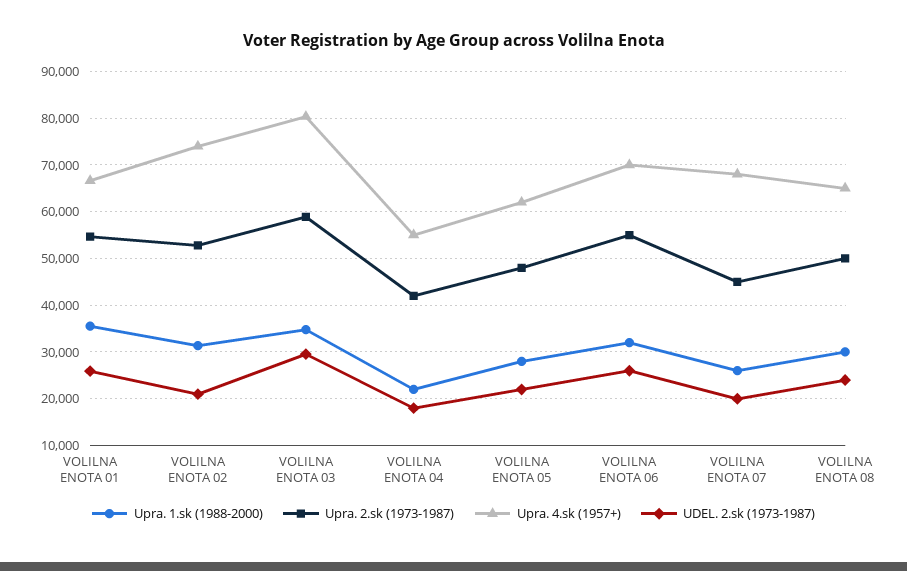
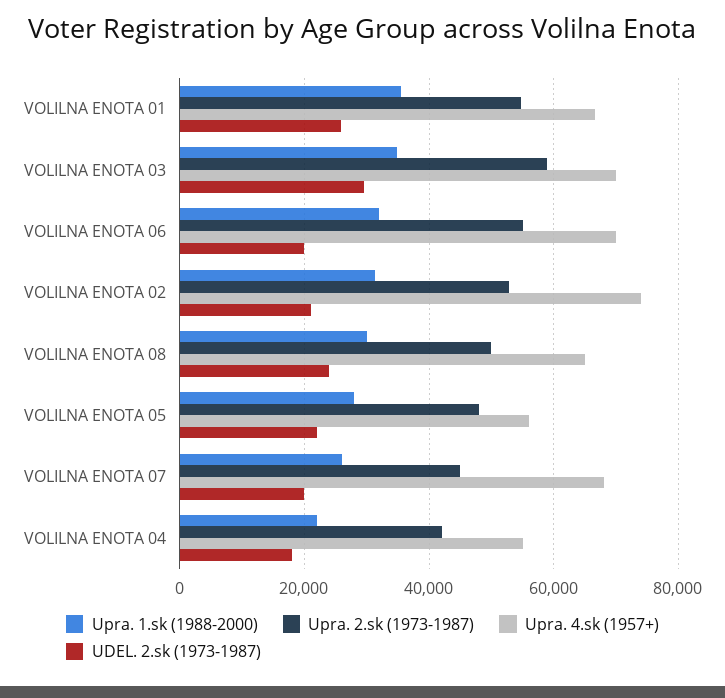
Upra. 4.sk (1957+), VOLILNA ENOTA 03: 80000 -> 70000
Upra. 4.sk (1957+), VOLILNA ENOTA 05: 62000 -> 56000
UDEL. 2.sk (1973-1987), VOLILNA ENOTA 06: 26000 -> 20000

